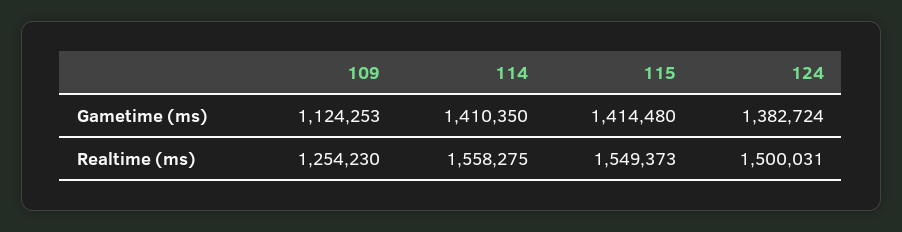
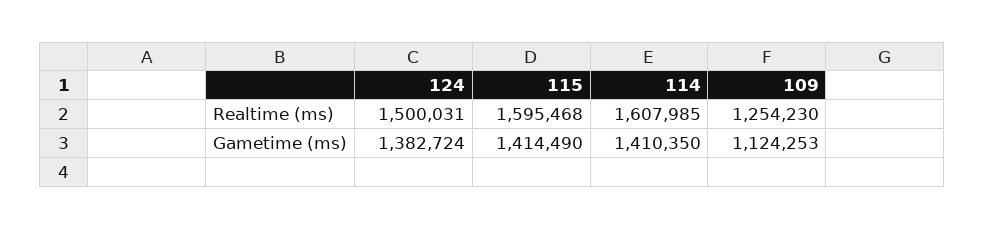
115, Gametime (ms): 1414480 -> 1414490
114, Realtime (ms): 1558275 -> 1607985
115, Realtime (ms): 1549373 -> 1595468

